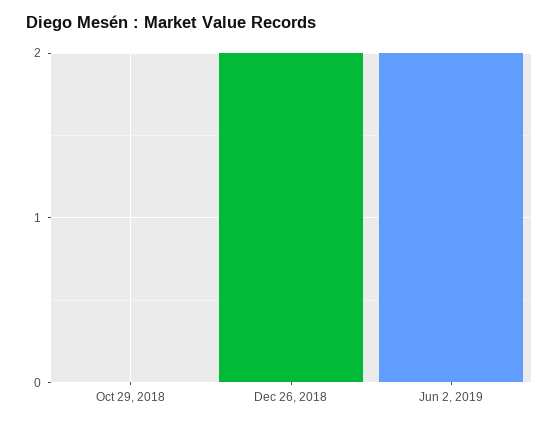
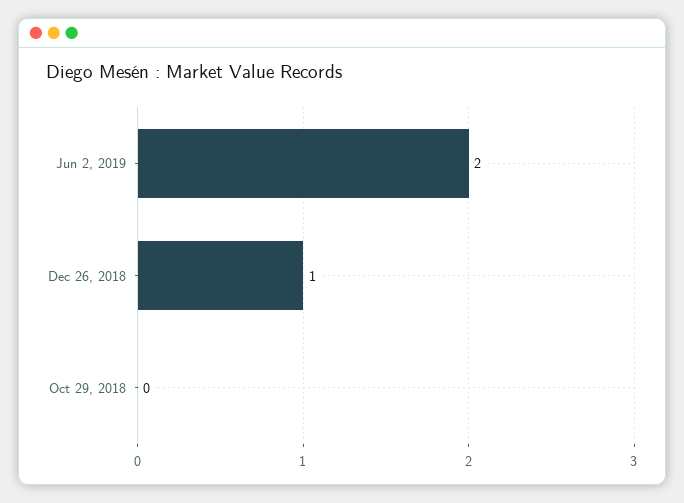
Dec 26, 2018: 2 -> 1

